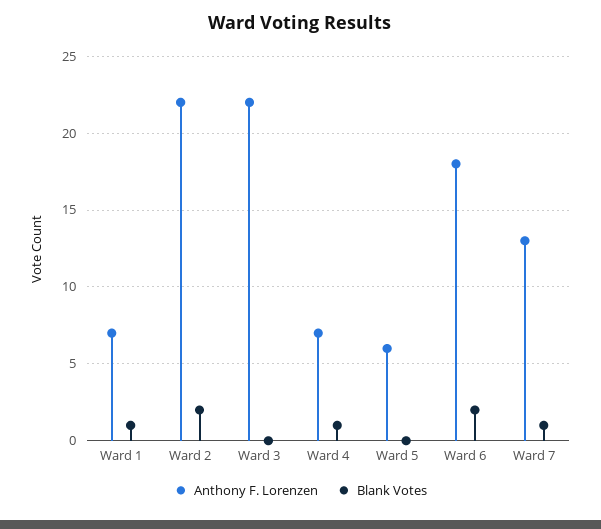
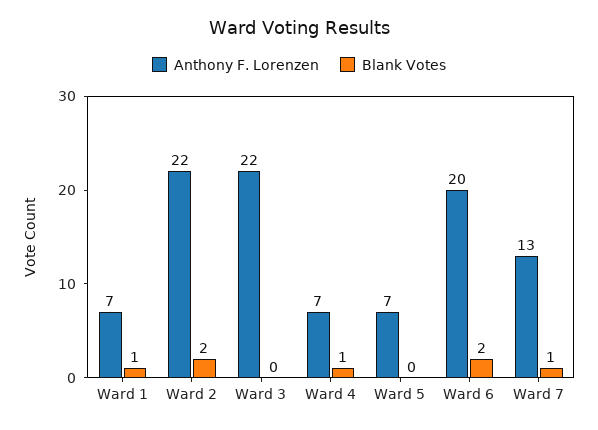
Anthony F. Lorenzen, Ward 5: 6 -> 7
Anthony F. Lorenzen, Ward 6: 18 -> 20

